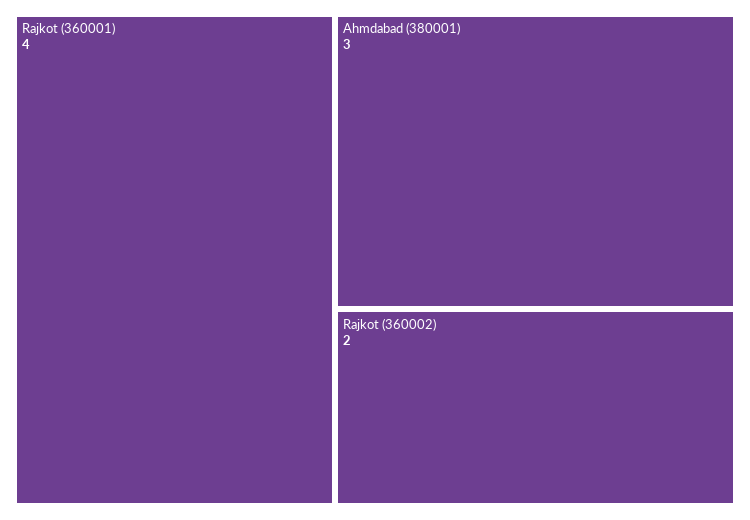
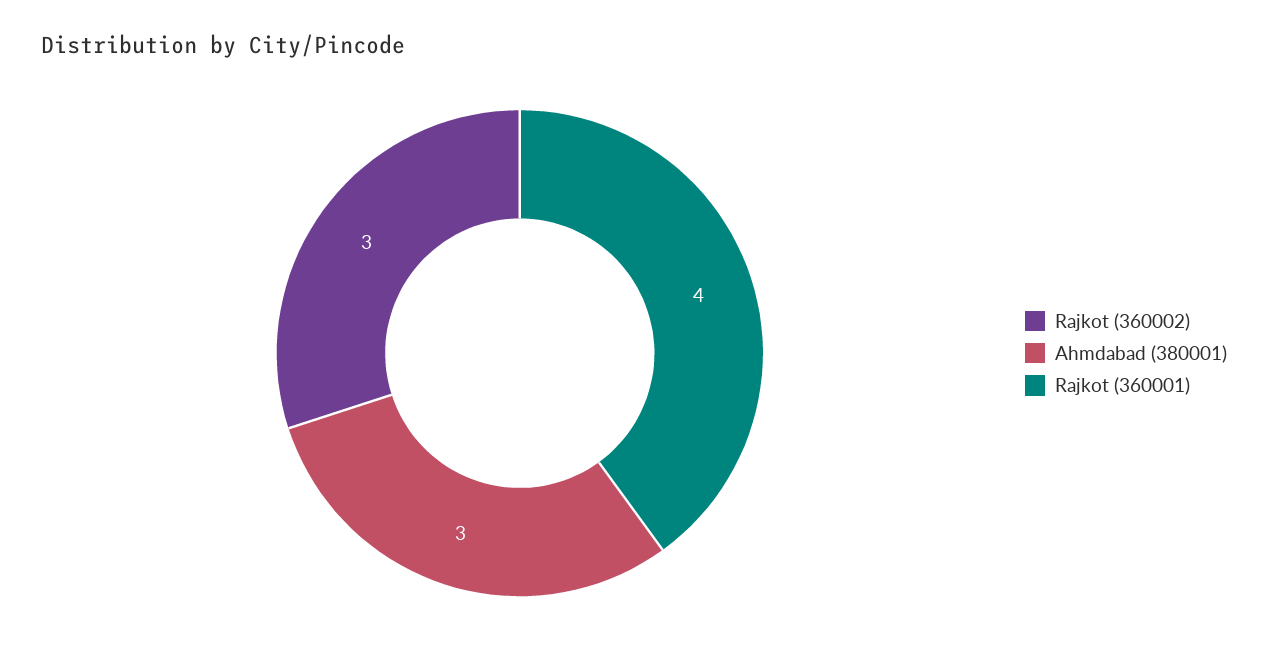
Rajkot (360002): 2 -> 3

